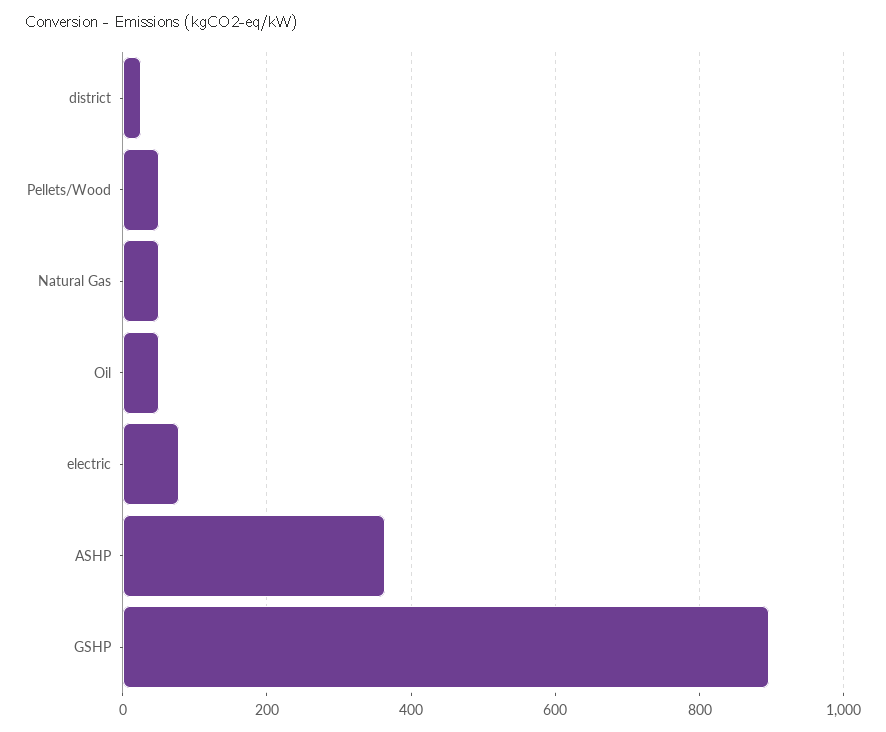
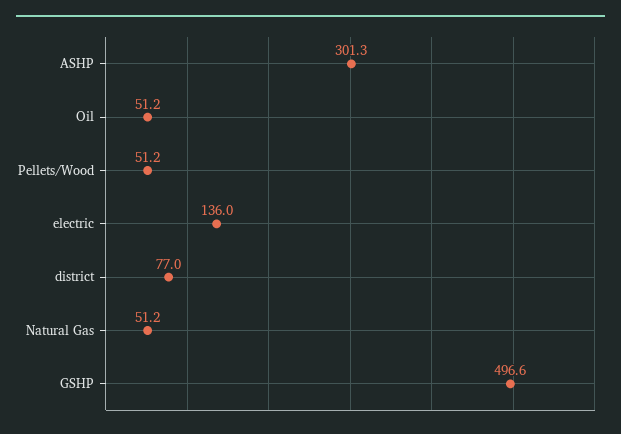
district: 20 -> 77
electric: 80 -> 136
ASHP: 360 -> 301.3
GSHP: 900 -> 496.6

